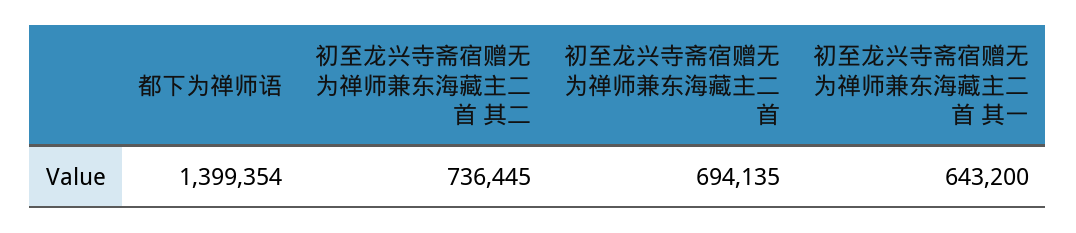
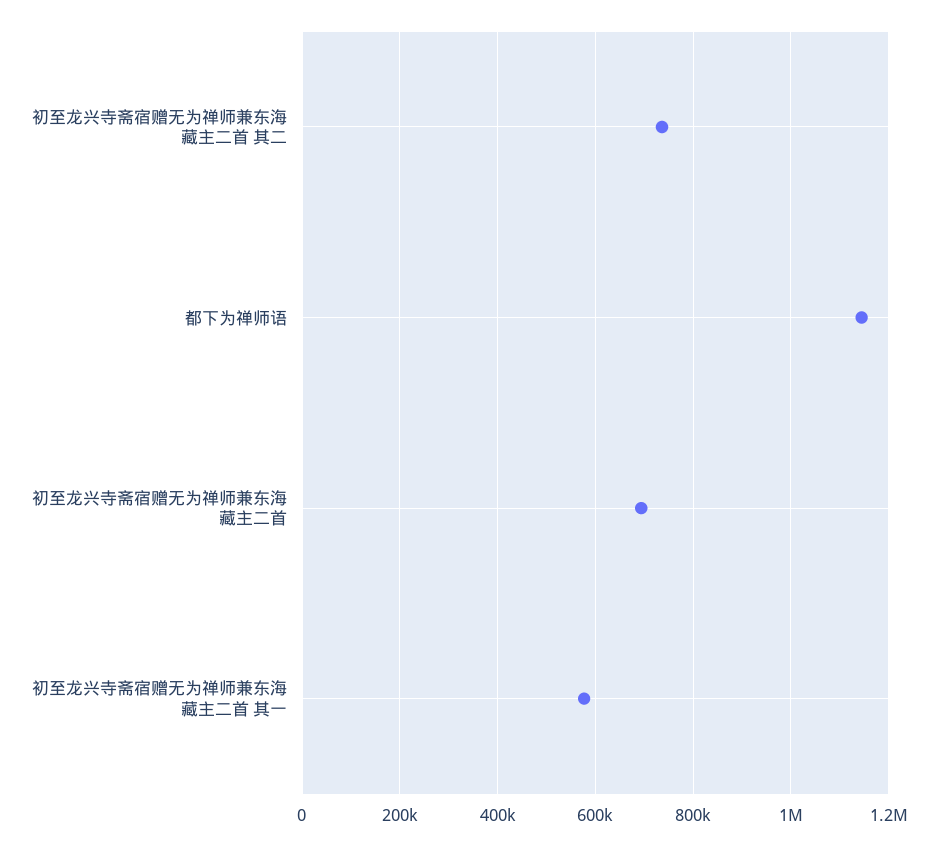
都下为禅师语: 1399354 -> 1140000
初至龙兴寺斋宿赠无为禅师兼东海藏主二首 其一: 643200 -> 580000

